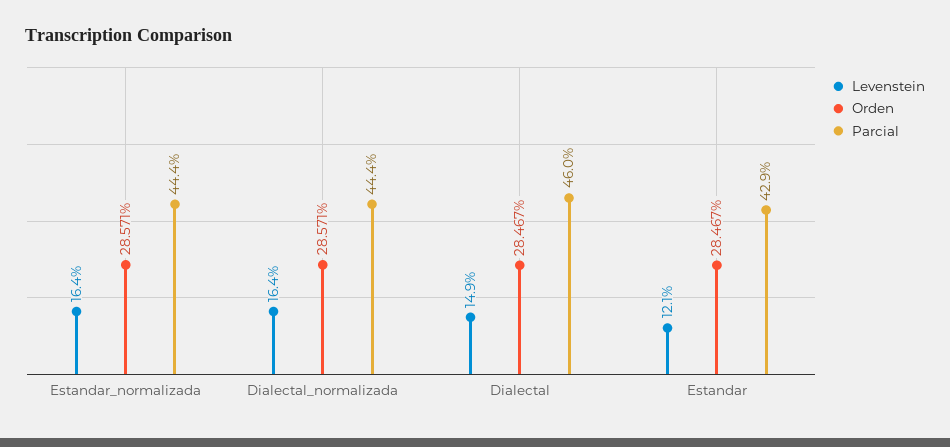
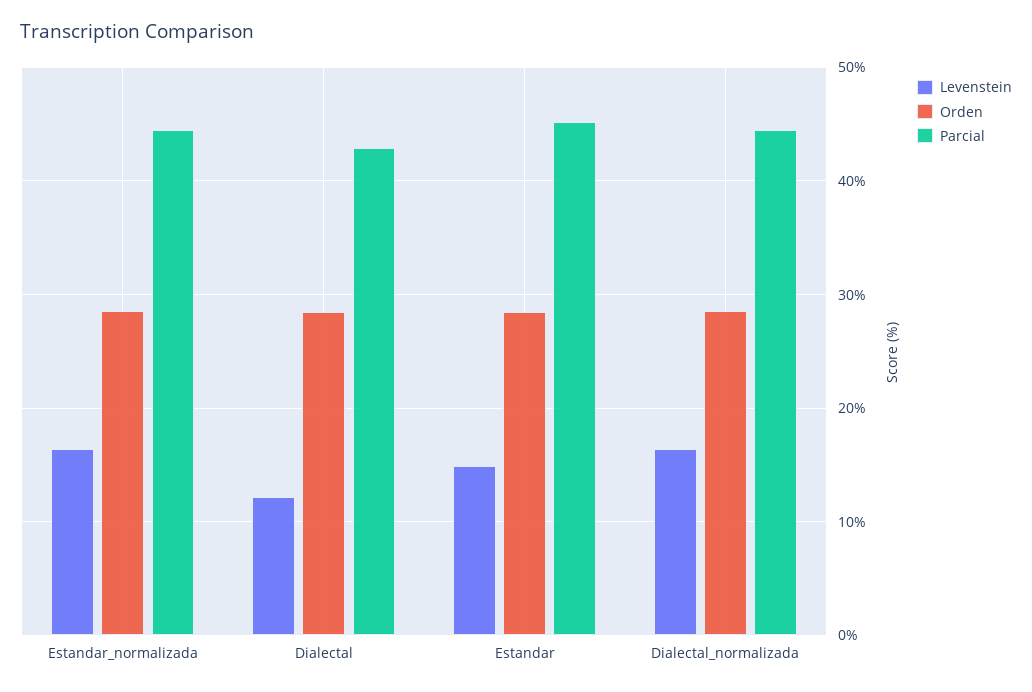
Levenstein, Dialectal: 14.9 -> 12
Parcial, Dialectal: 46 -> 43
Levenstein, Estandar: 12.1 -> 15
Parcial, Estandar: 42.9 -> 45

